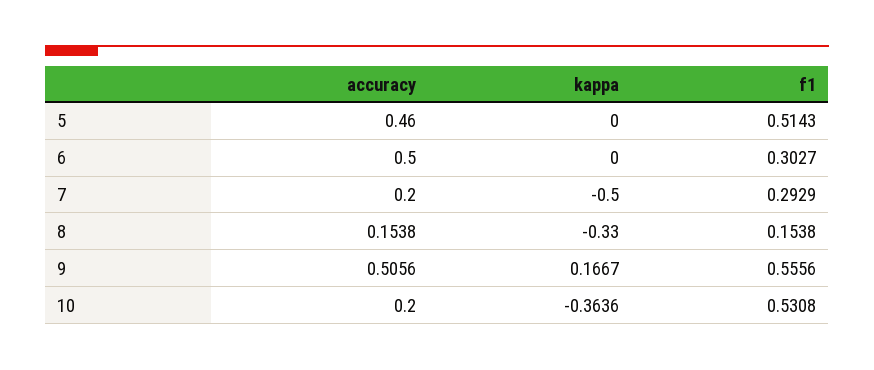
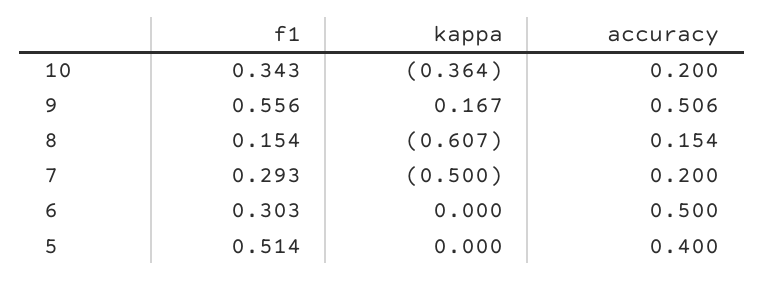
accuracy, 5: 0.46 -> 0.4
kappa, 8: -0.33 -> -0.607
f1, 10: 0.5308 -> 0.343

